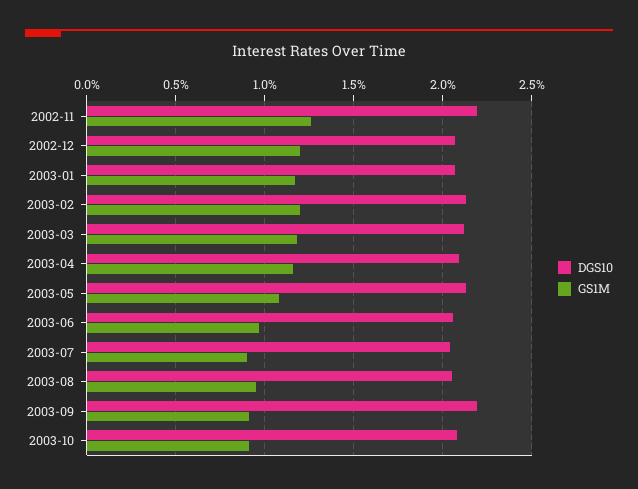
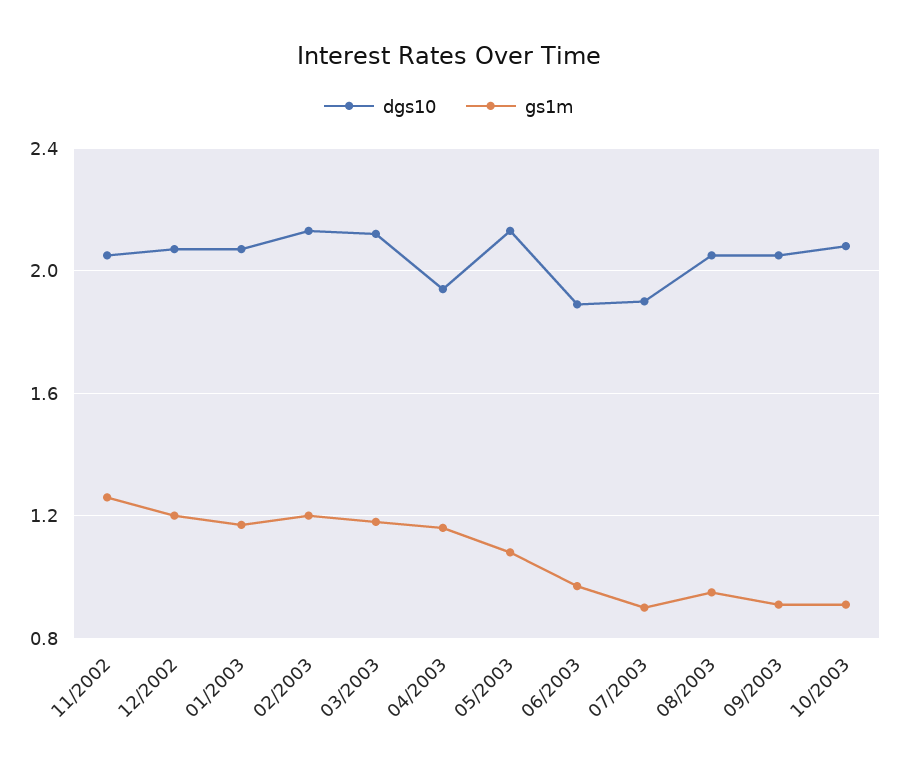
DGS10, 2002-11: 2.2 -> 2.05
DGS10, 2003-04: 2.1 -> 1.95
DGS10, 2003-06: 2.05 -> 1.9
DGS10, 2003-07: 2.05 -> 1.9
DGS10, 2003-09: 2.2 -> 2.05

